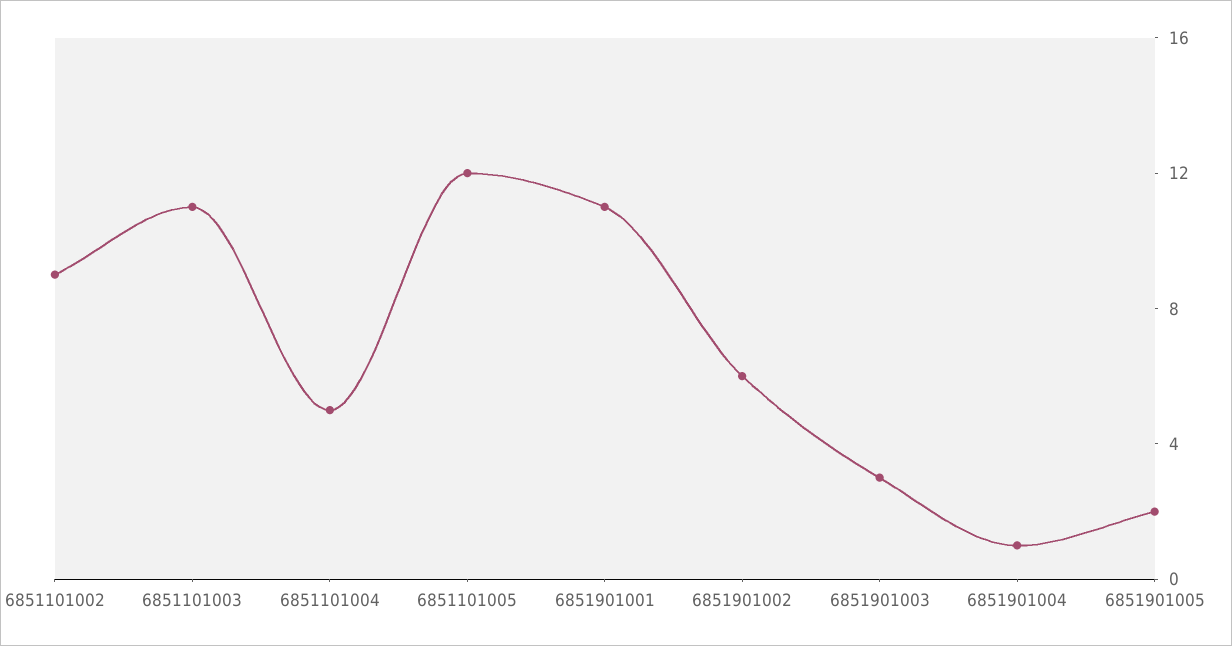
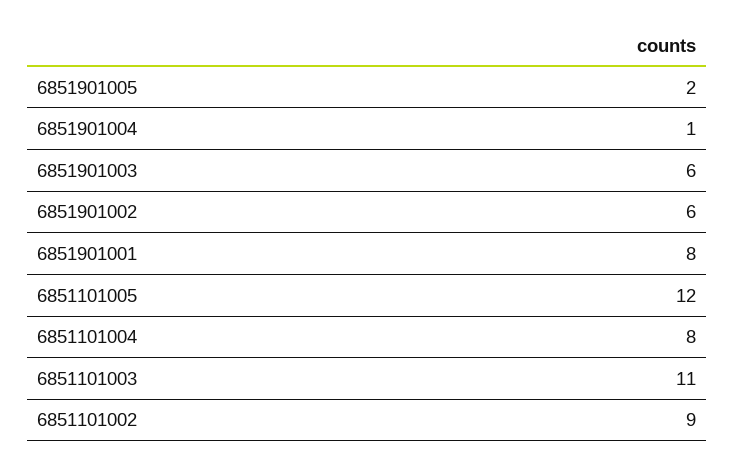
6851101004: 5 -> 8
6851901001: 11 -> 8
6851901003: 3 -> 6

